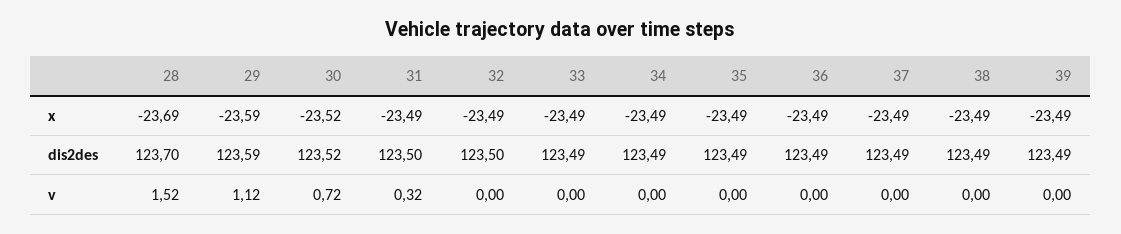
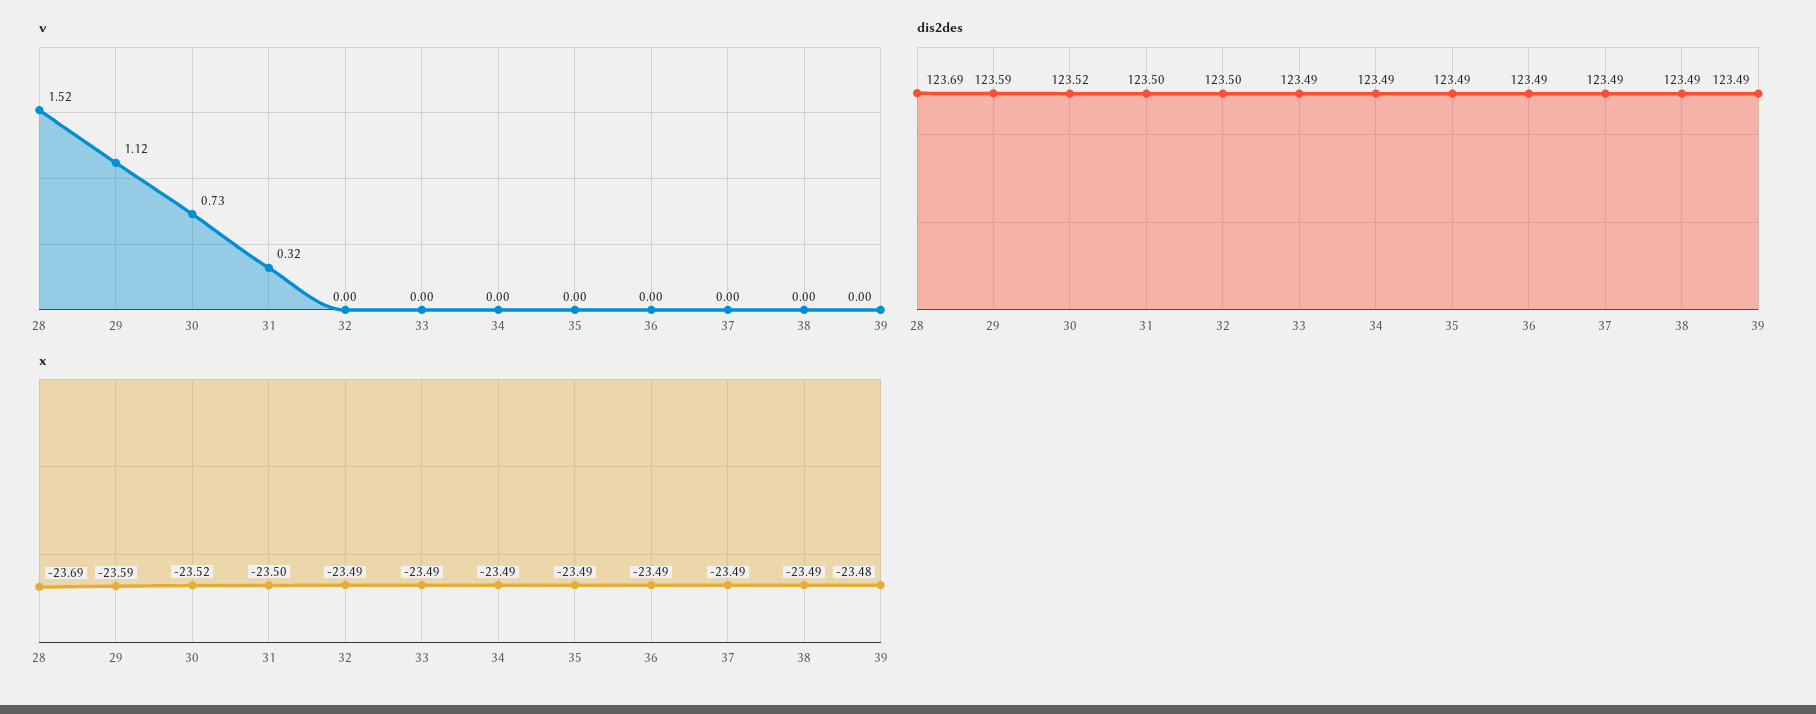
x, 31: -23.49 -> -23.5
x, 39: -23.49 -> -23.48
dis2des, 28: 123.7 -> 123.69
v, 30: 0.72 -> 0.73

